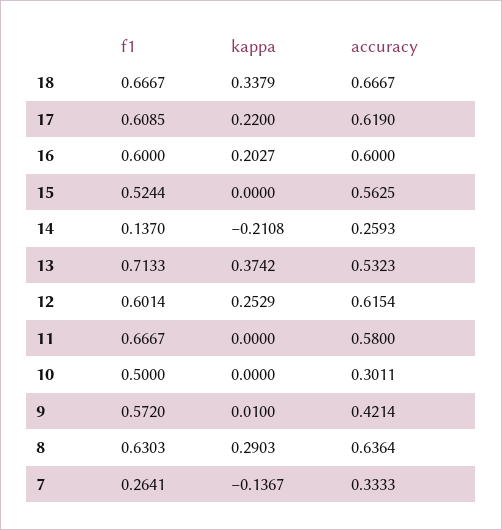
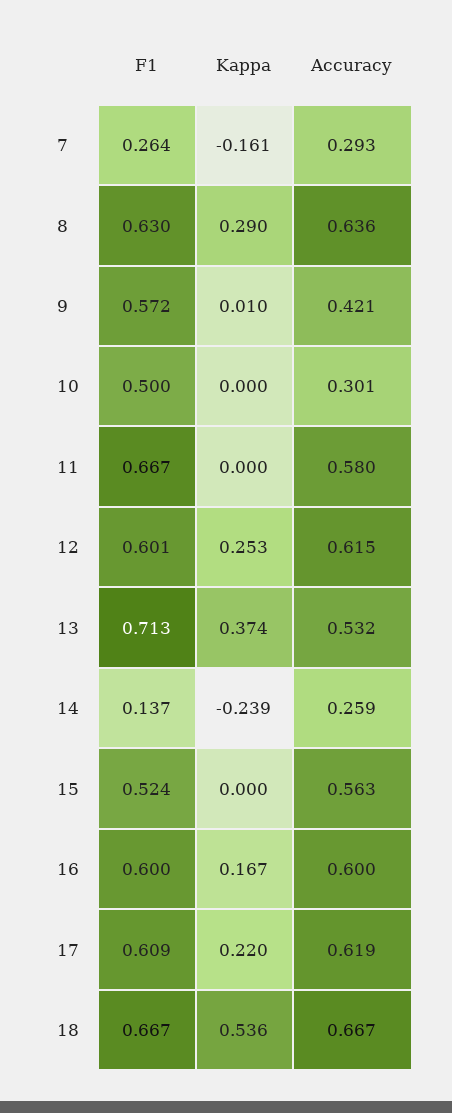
kappa, 18: 0.3379 -> 0.536
kappa, 16: 0.2027 -> 0.167
kappa, 14: -0.2108 -> -0.239
kappa, 7: -0.1367 -> -0.161
accuracy, 7: 0.3333 -> 0.293

